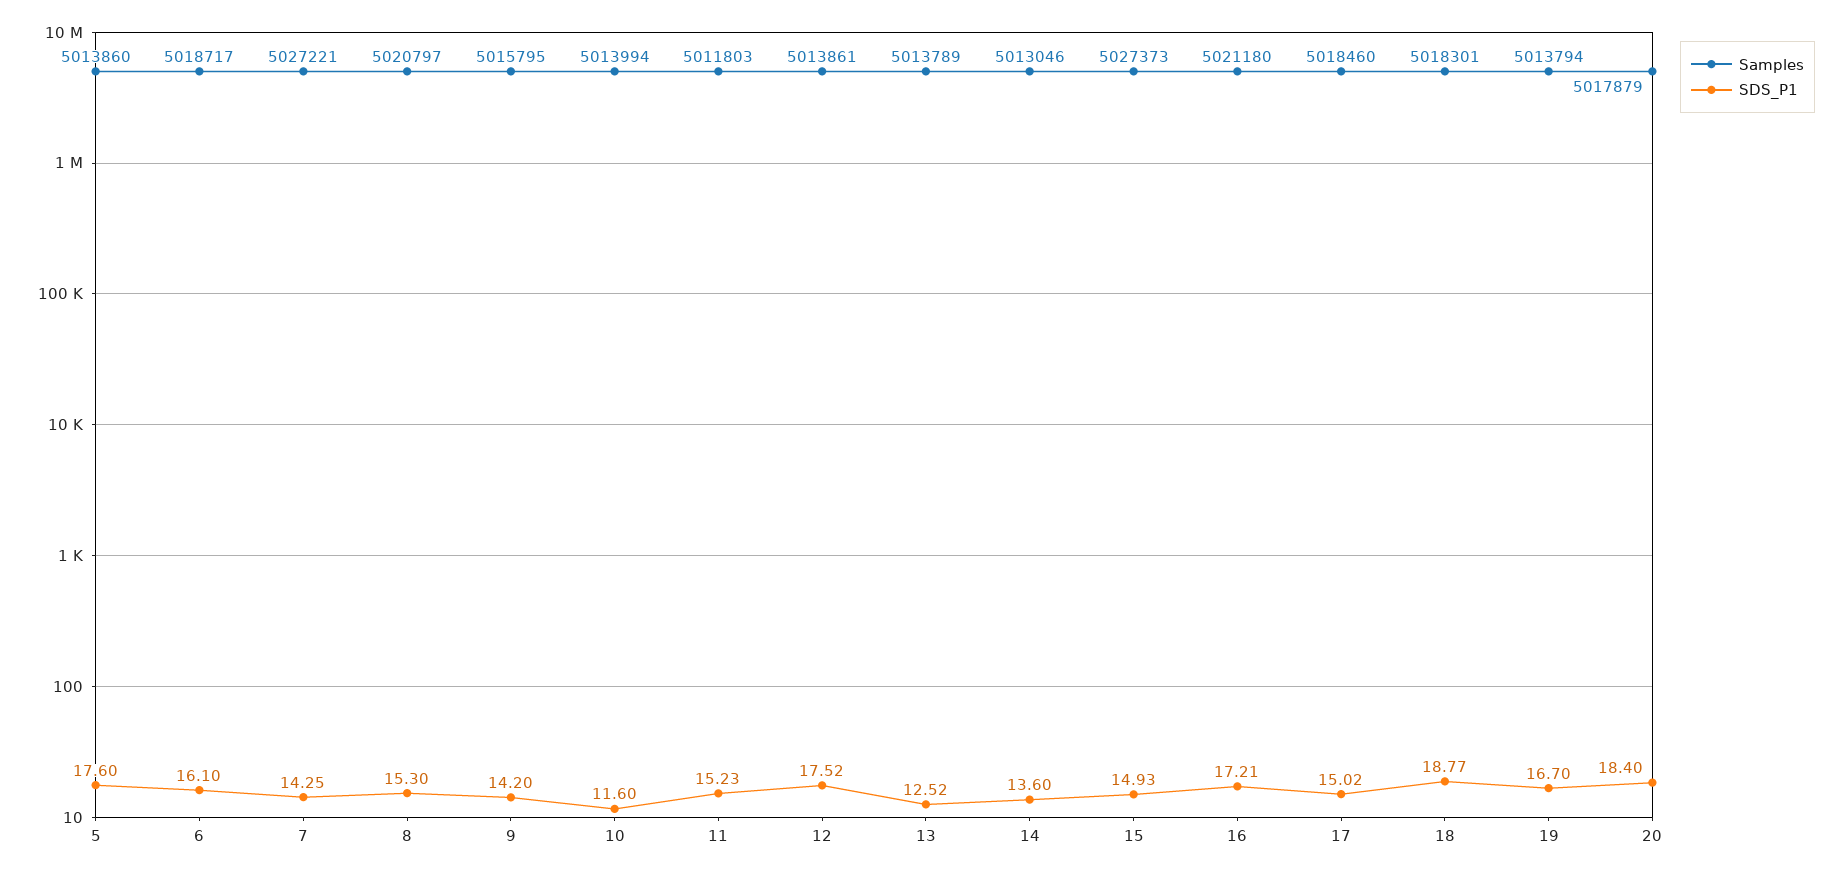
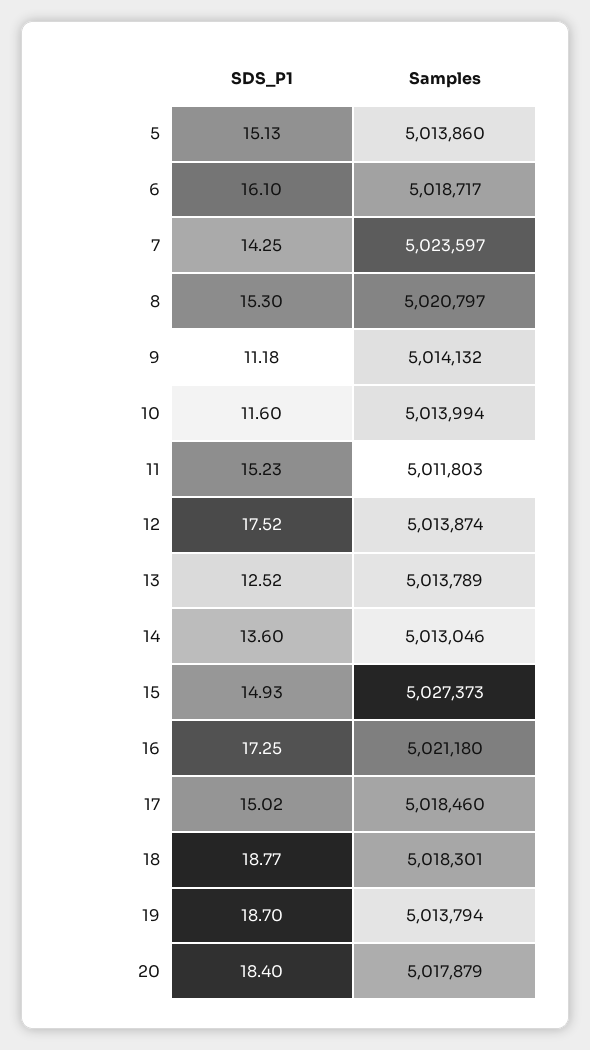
SDS_P1, 5: 17.6 -> 15.13
Samples, 7: 5027221 -> 5023597
Samples, 9: 5015795 -> 5014132
SDS_P1, 9: 14.2 -> 11.18
Samples, 12: 5013861 -> 5013874
SDS_P1, 16: 17.21 -> 17.25
SDS_P1, 19: 16.7 -> 18.7

